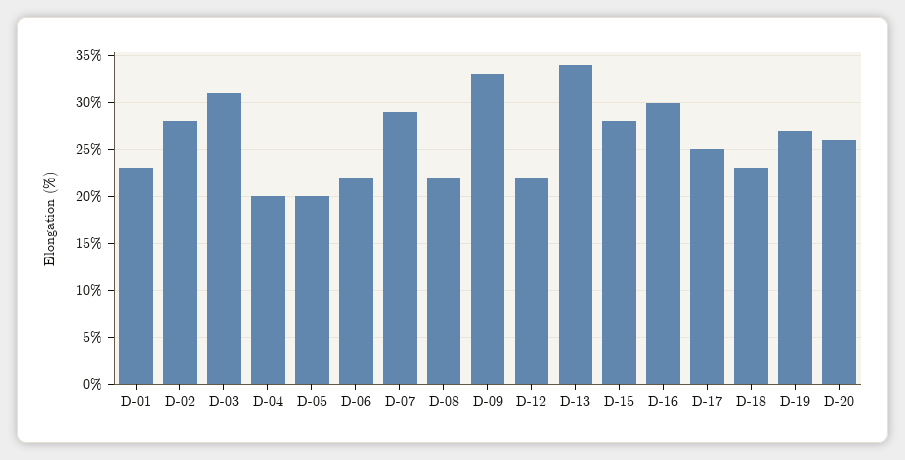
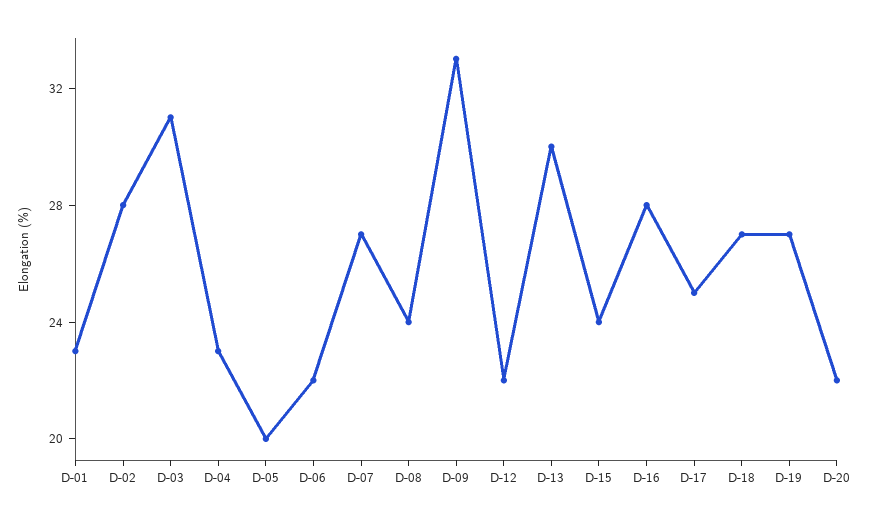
D-04: 20 -> 23
D-07: 29 -> 27
D-08: 22 -> 24
D-13: 34 -> 30
D-15: 28 -> 24
D-16: 30 -> 28
D-18: 23 -> 27
D-20: 26 -> 22

